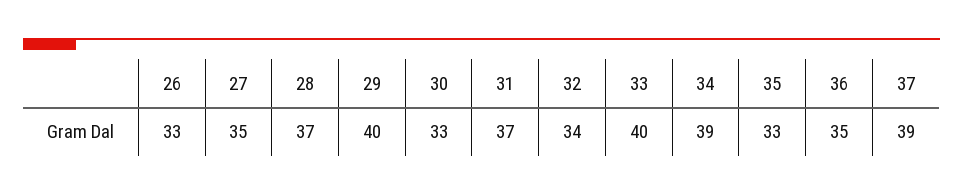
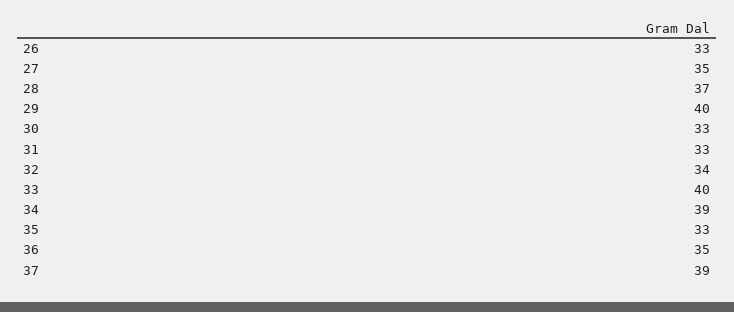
31: 37 -> 33

